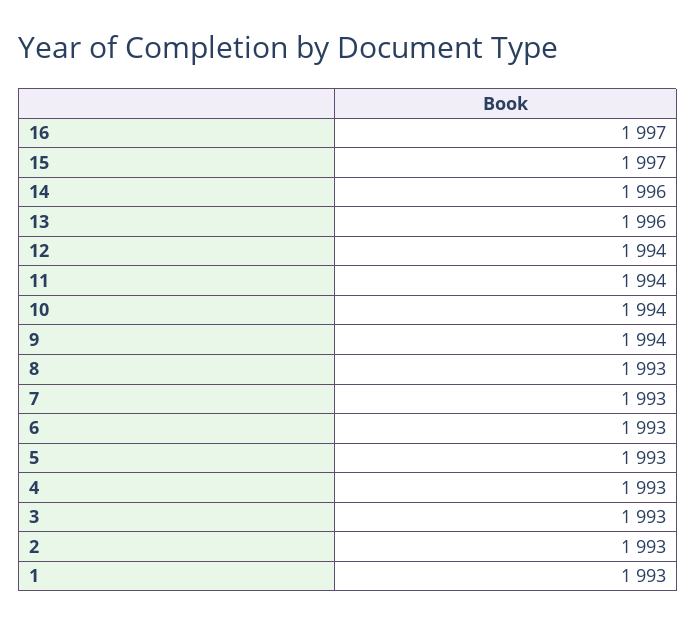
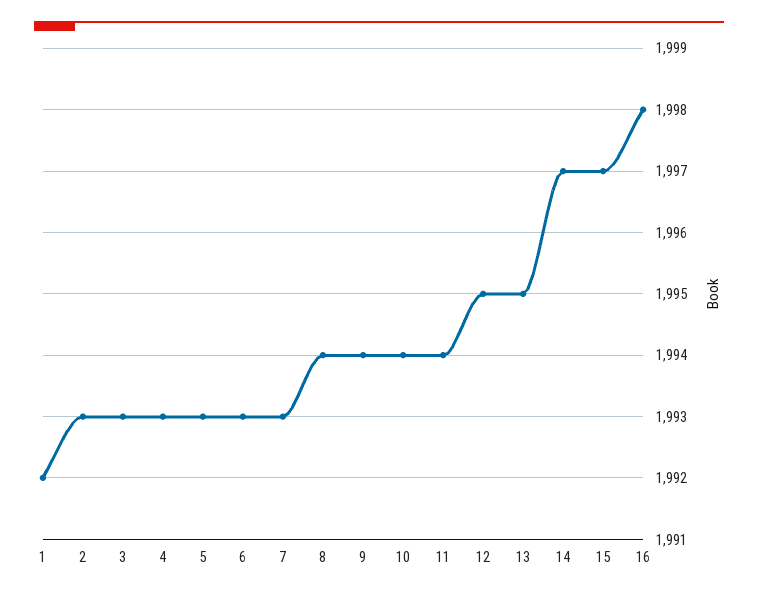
16: 1997 -> 1998
14: 1996 -> 1997
13: 1996 -> 1995
12: 1994 -> 1995
8: 1993 -> 1994
1: 1993 -> 1992

